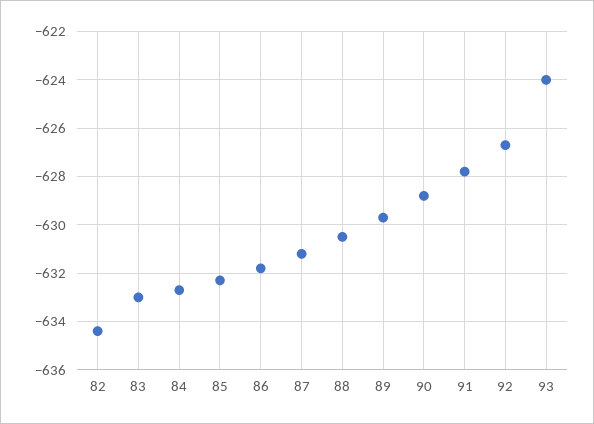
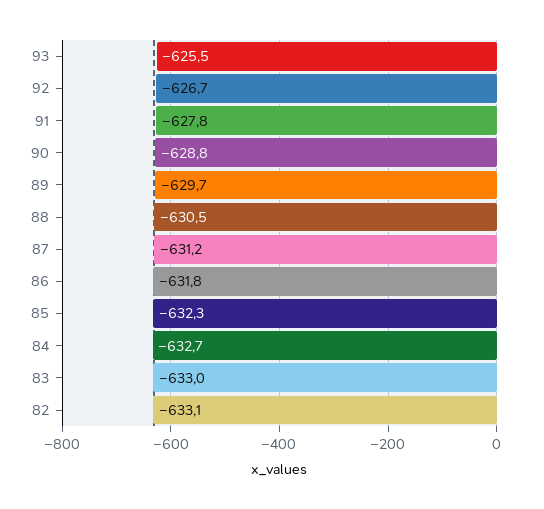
82: -634.5 -> -633.1
93: -624 -> -625.5

